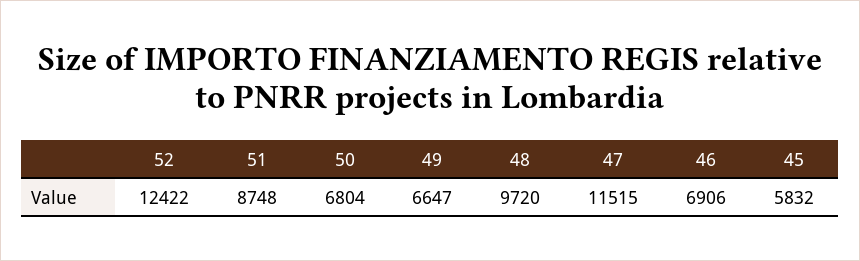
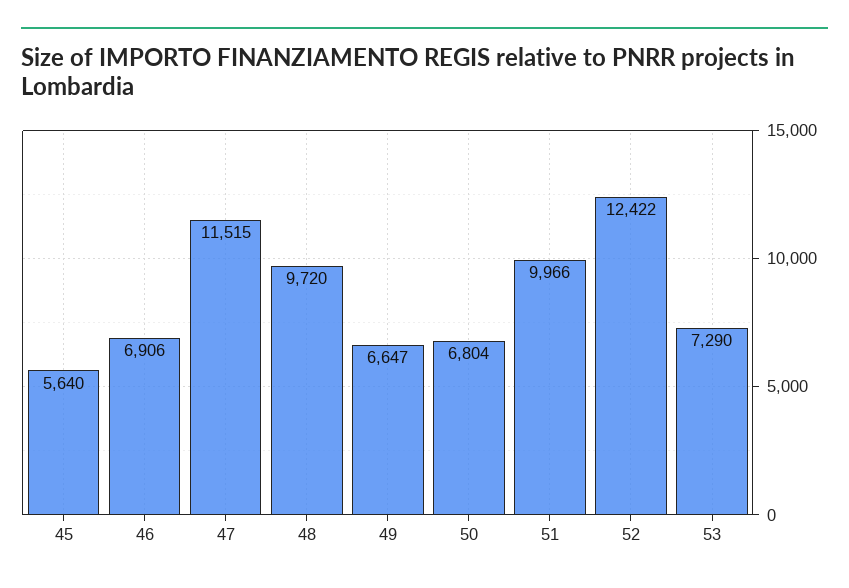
51: 8748 -> 9966
45: 5832 -> 5640
53: none -> 7290

